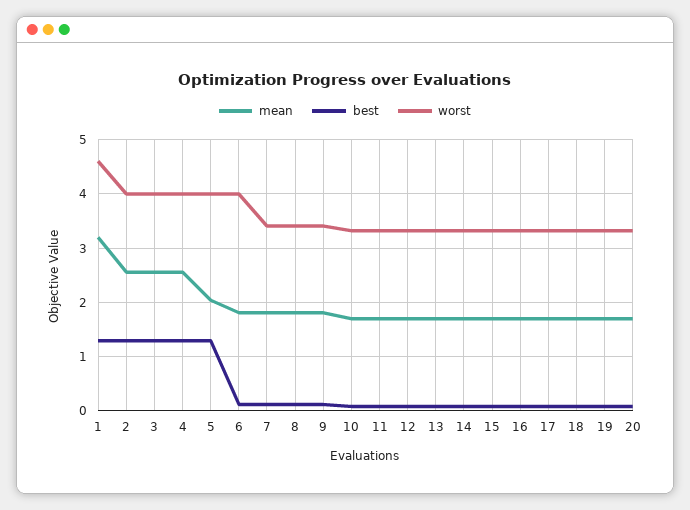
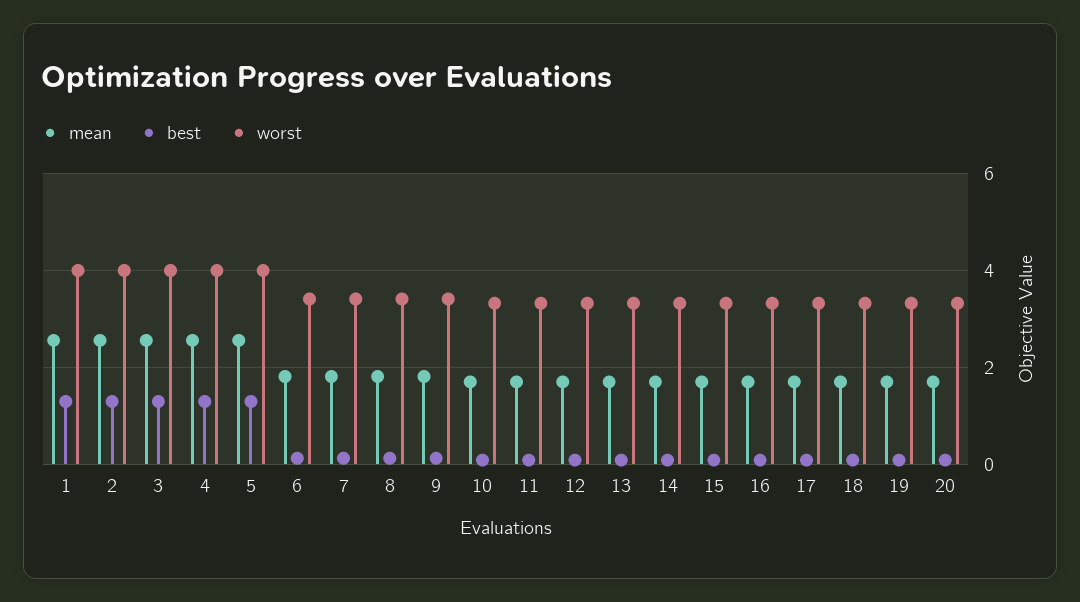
mean, 1: 3.2 -> 2.6
worst, 1: 4.6 -> 4
mean, 5: 2 -> 2.6
worst, 6: 4 -> 3.4

